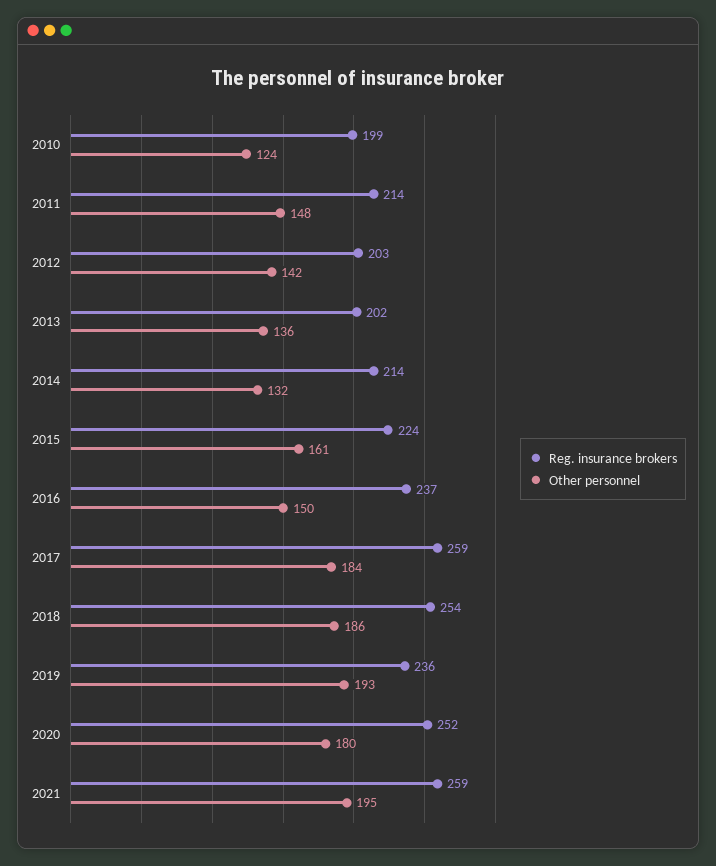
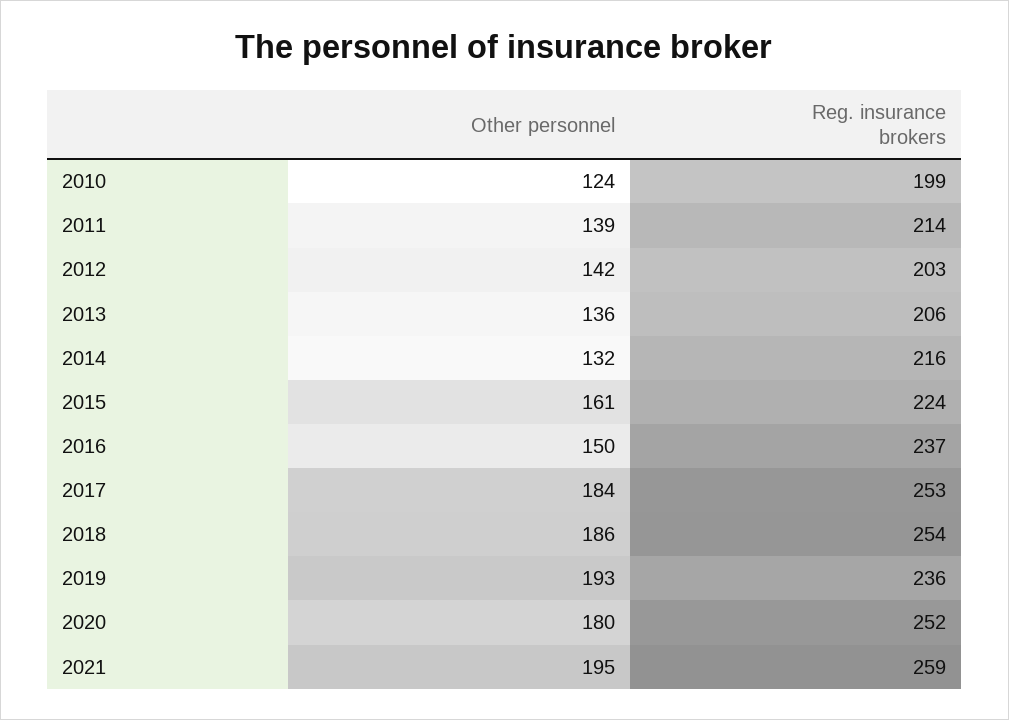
Other personnel, 2011: 148 -> 139
Reg. insurance brokers, 2013: 202 -> 206
Reg. insurance brokers, 2014: 214 -> 216
Reg. insurance brokers, 2017: 259 -> 253

